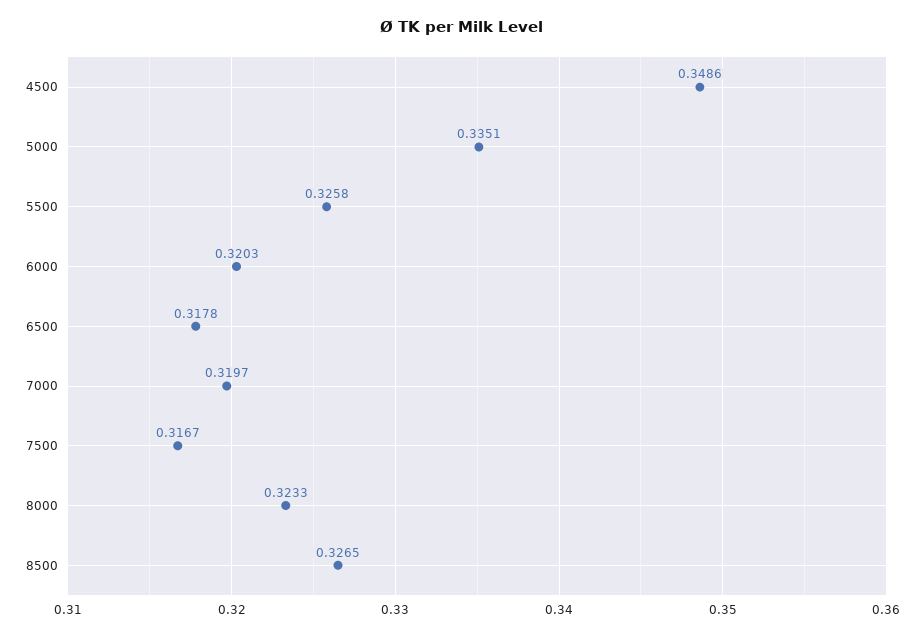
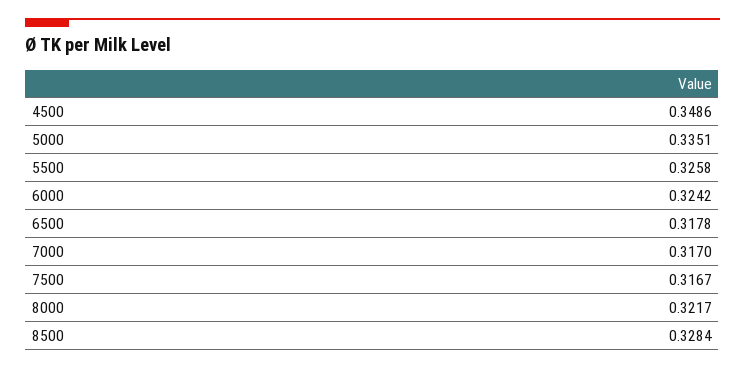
6000: 0.3203 -> 0.3242
7000: 0.3197 -> 0.317
8000: 0.3233 -> 0.3217
8500: 0.3265 -> 0.3284

